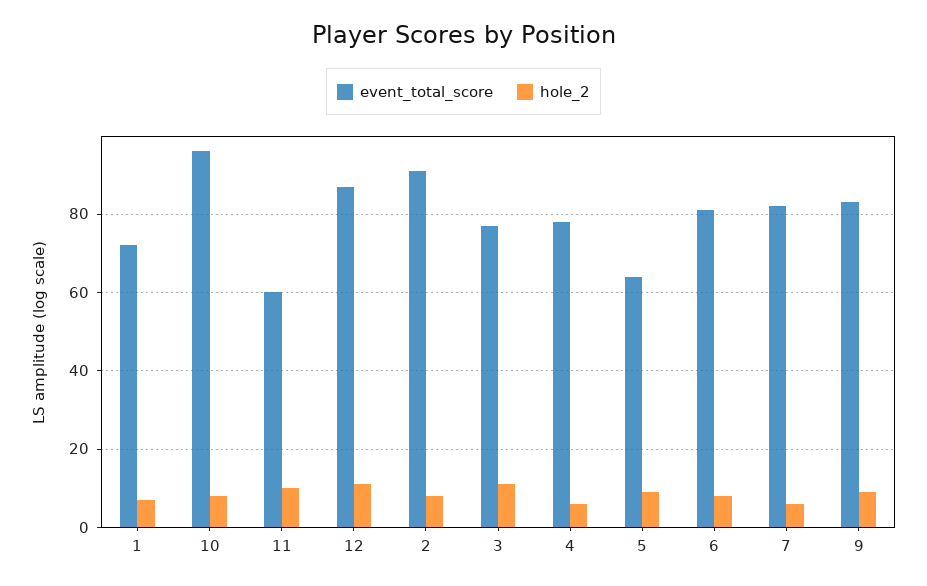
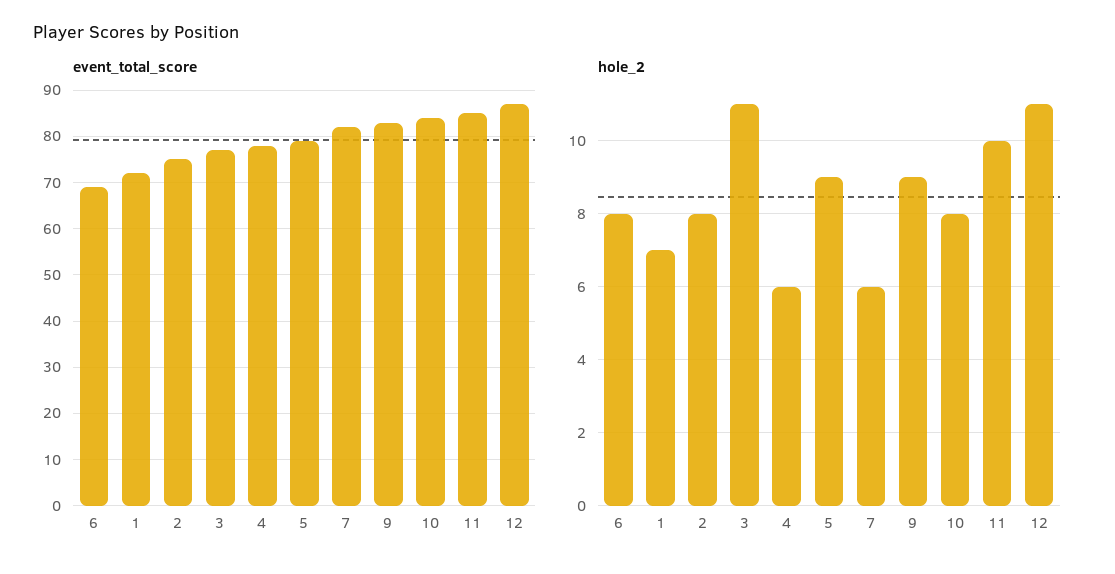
event_total_score, 10: 95 -> 85
event_total_score, 11: 60 -> 85
event_total_score, 2: 90 -> 75
event_total_score, 5: 65 -> 80
event_total_score, 6: 80 -> 70

